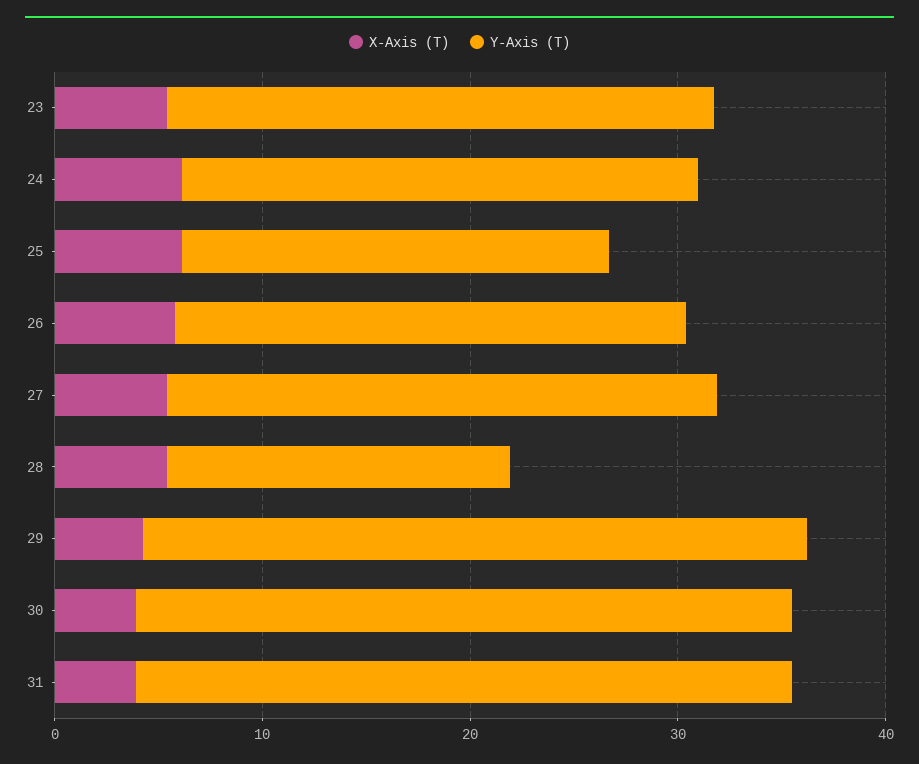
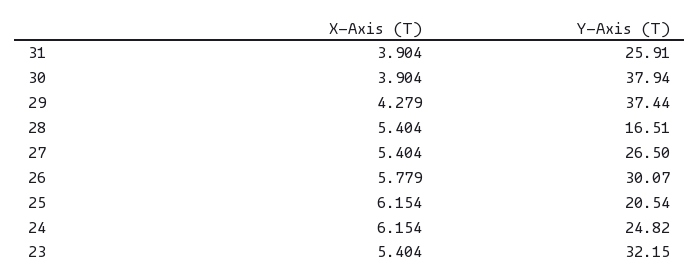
Y-Axis (T), 23: 26 -> 32.15
Y-Axis (T), 26: 24 -> 30.07
Y-Axis (T), 29: 32 -> 37.44
Y-Axis (T), 30: 32 -> 37.94
Y-Axis (T), 31: 32 -> 25.91

